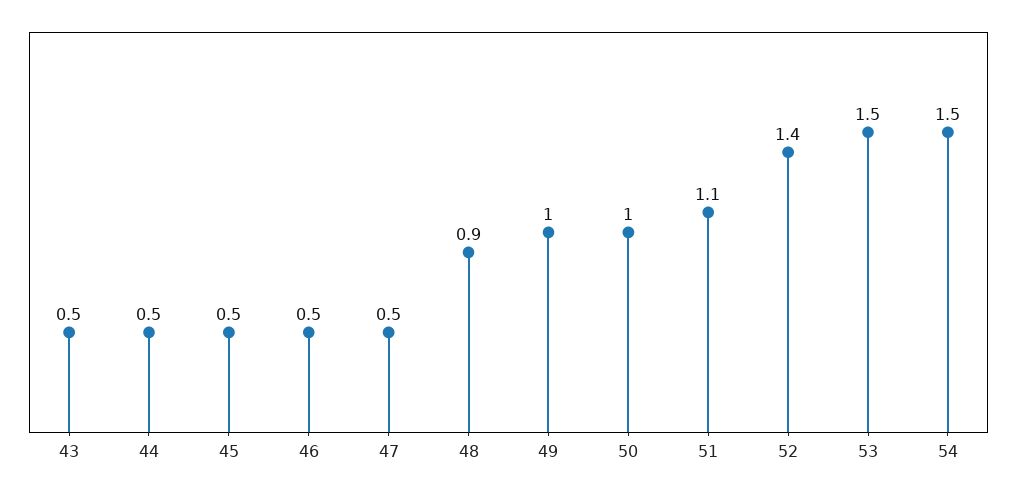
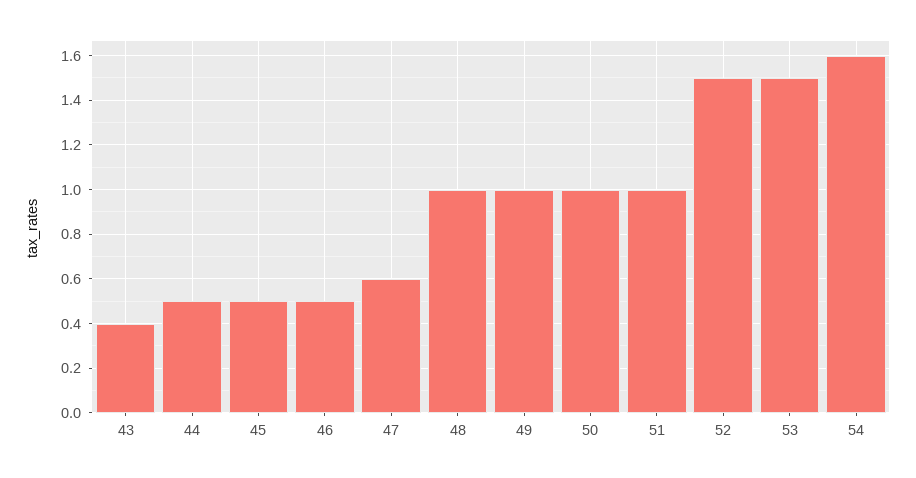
43: 0.5 -> 0.4
47: 0.5 -> 0.6
48: 0.9 -> 1
51: 1.1 -> 1
52: 1.4 -> 1.5
54: 1.5 -> 1.6

